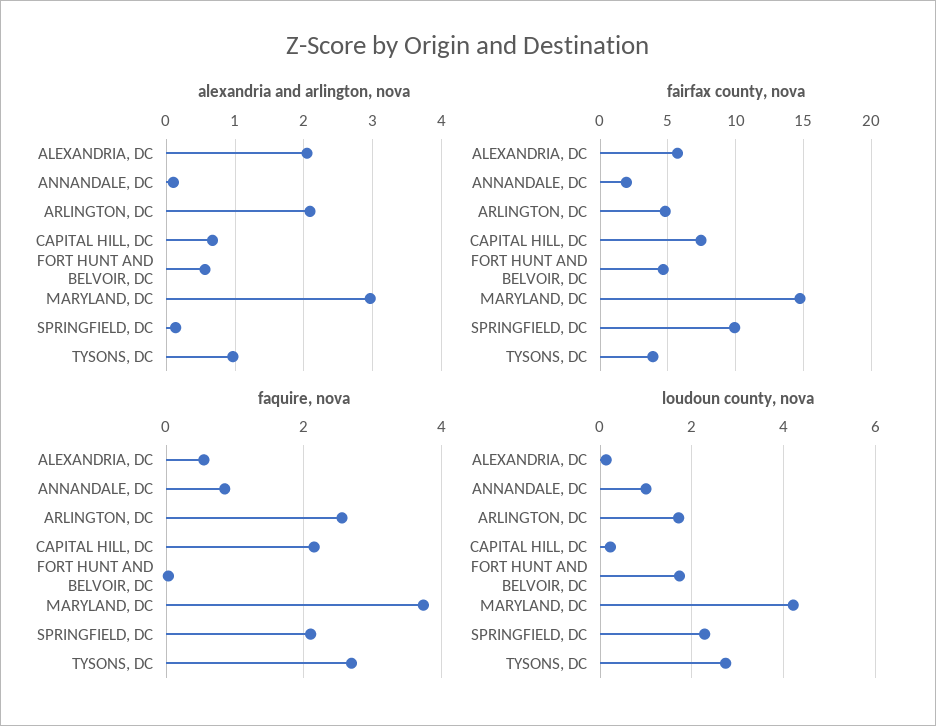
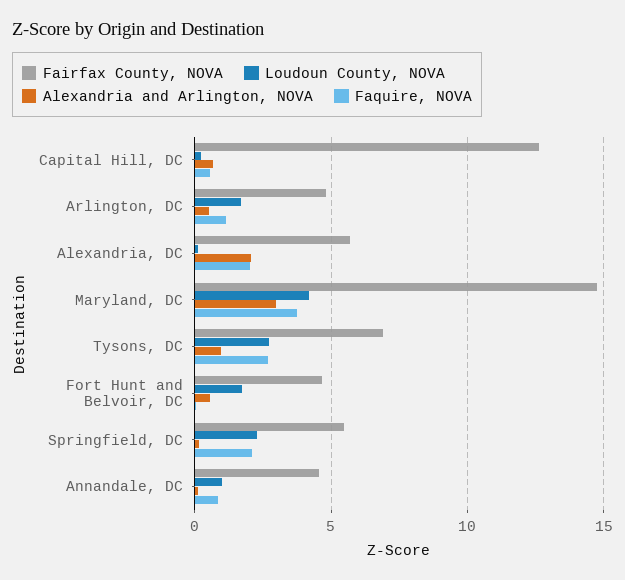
alexandria and arlington, nova, ARLINGTON, DC: 2.1 -> 0.5
fairfax county, nova, ANNANDALE, DC: 2 -> 4.5
fairfax county, nova, CAPITAL HILL, DC: 7.5 -> 12.5
fairfax county, nova, SPRINGFIELD, DC: 10 -> 5.5
fairfax county, nova, TYSONS, DC: 4 -> 7
faquire, nova, ALEXANDRIA, DC: 0.6 -> 2
faquire, nova, ARLINGTON, DC: 2.6 -> 1
faquire, nova, CAPITAL HILL, DC: 2.2 -> 0.5

